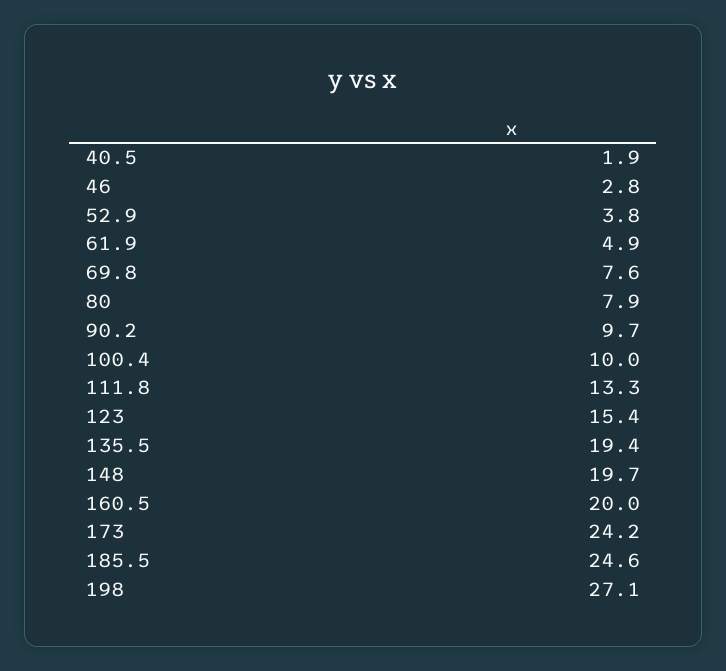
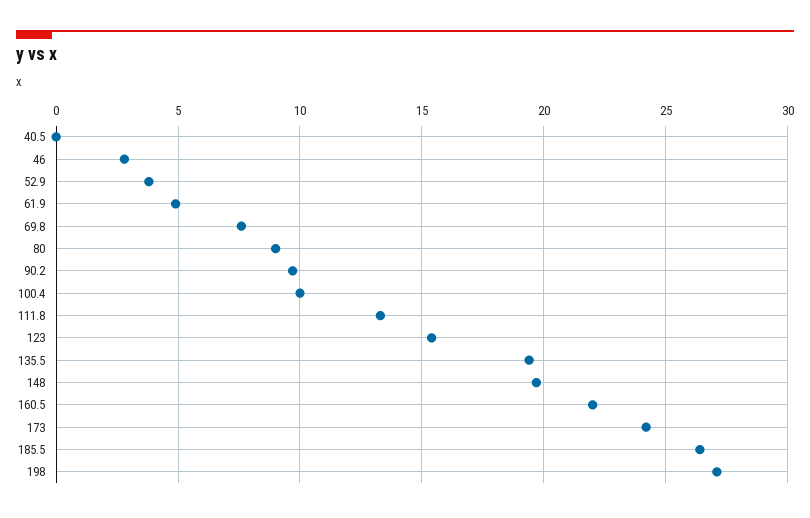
40.5: 1.9 -> 0
80: 7.9 -> 9
160.5: 20 -> 22
185.5: 24.6 -> 26.5

